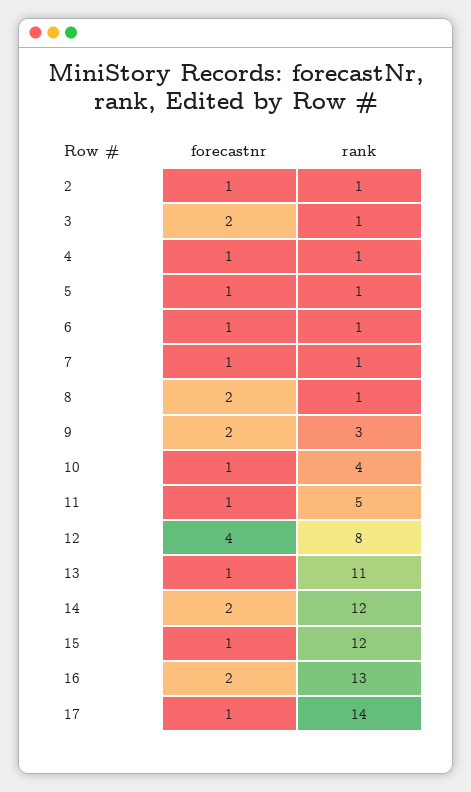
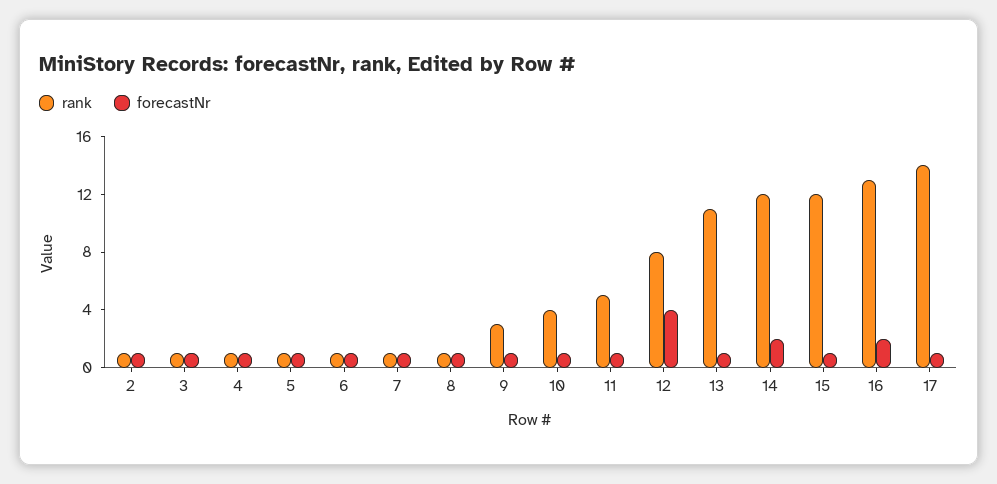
forecastnr, 3: 2 -> 1
forecastnr, 8: 2 -> 1
forecastnr, 9: 2 -> 1

